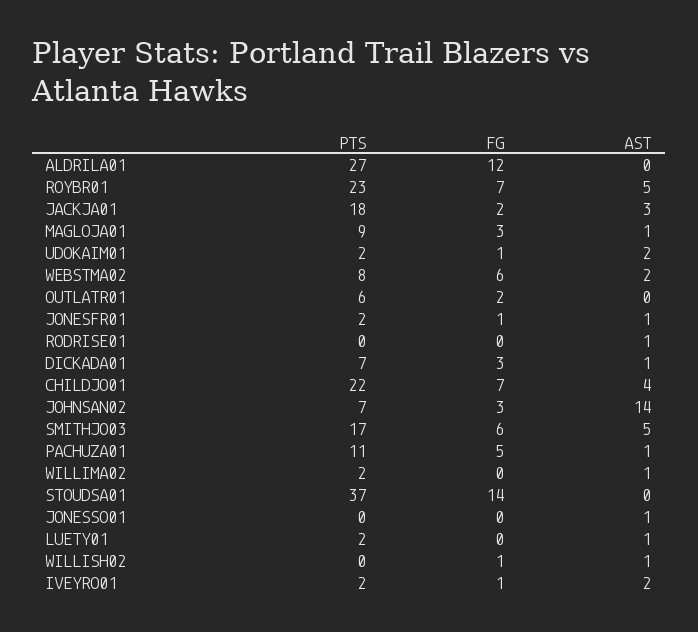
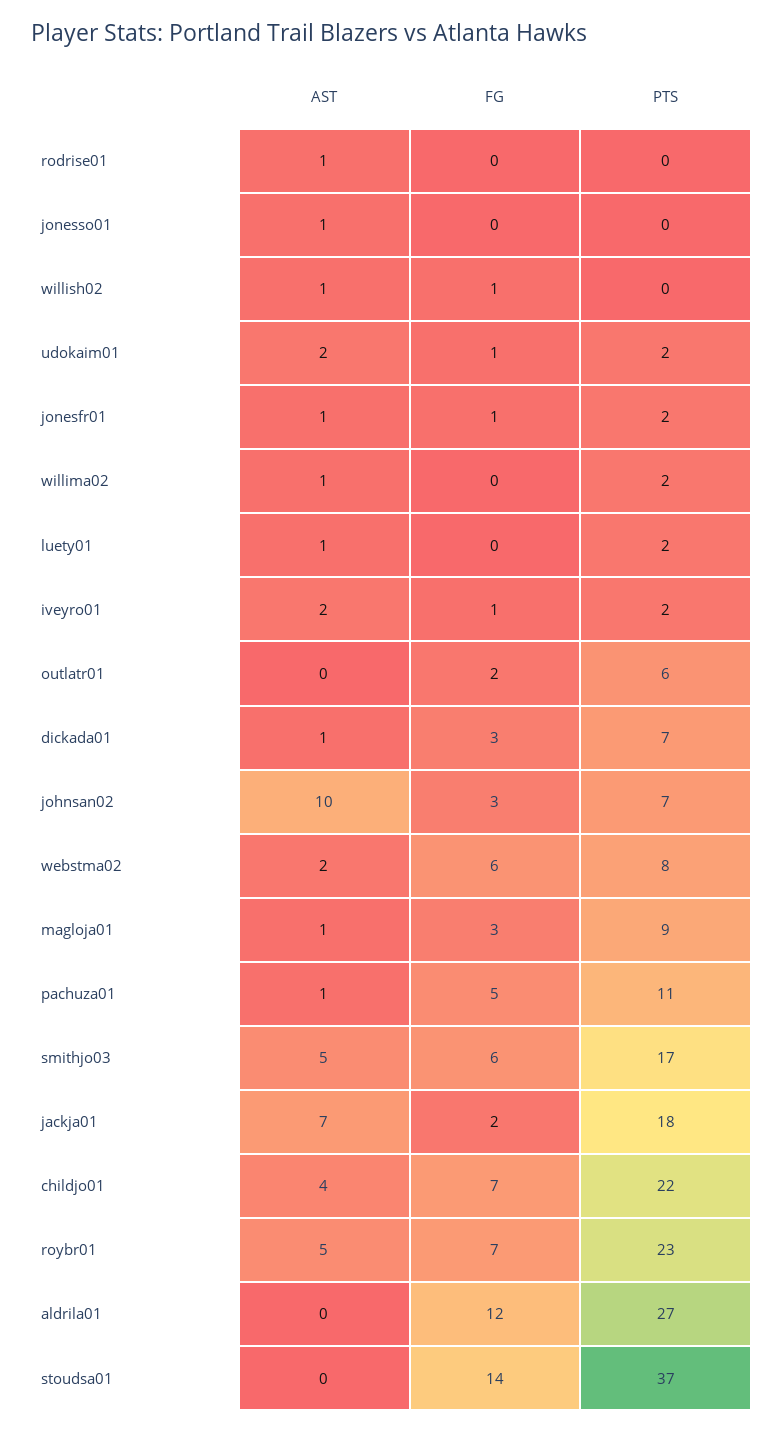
AST, JACKJA01: 3 -> 7
AST, JOHNSAN02: 14 -> 10

